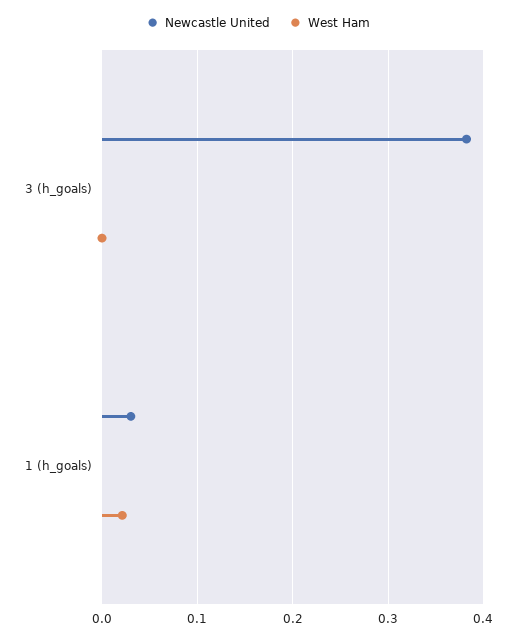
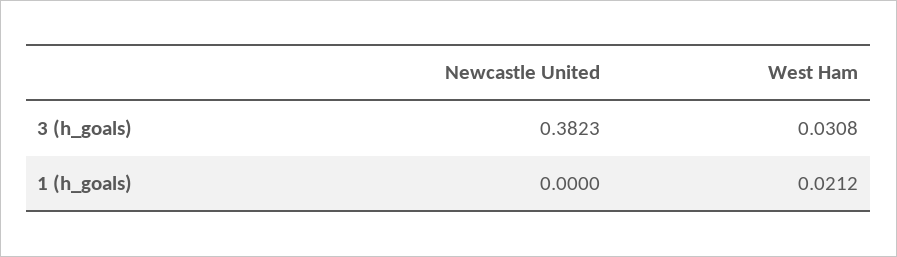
West Ham, 3 (h_goals): 0 -> 0.0308
Newcastle United, 1 (h_goals): 0.03 -> 0

